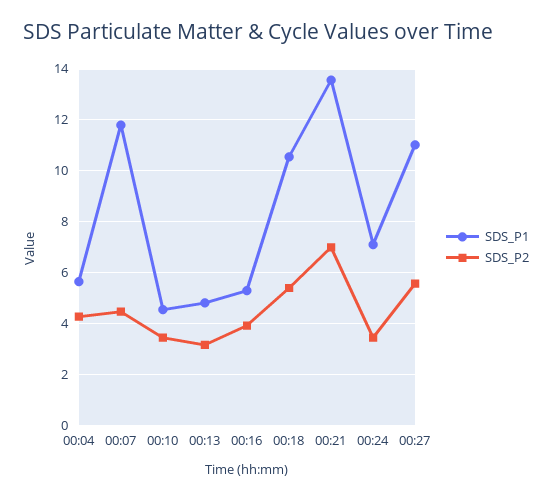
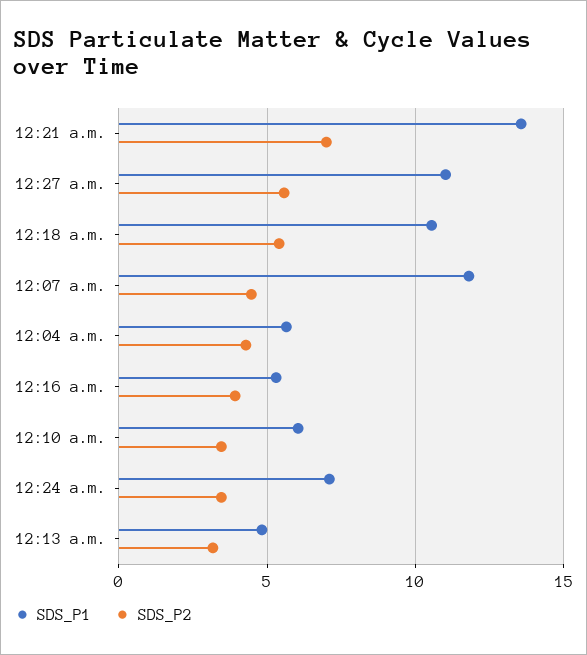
SDS_P1, 00:10: 4.5 -> 6

